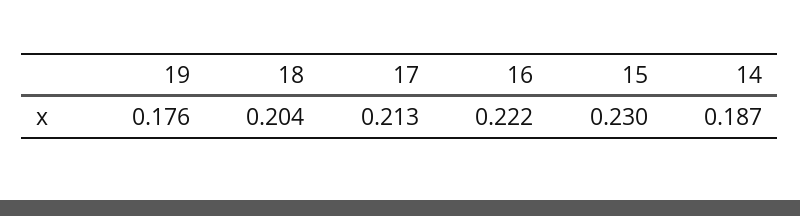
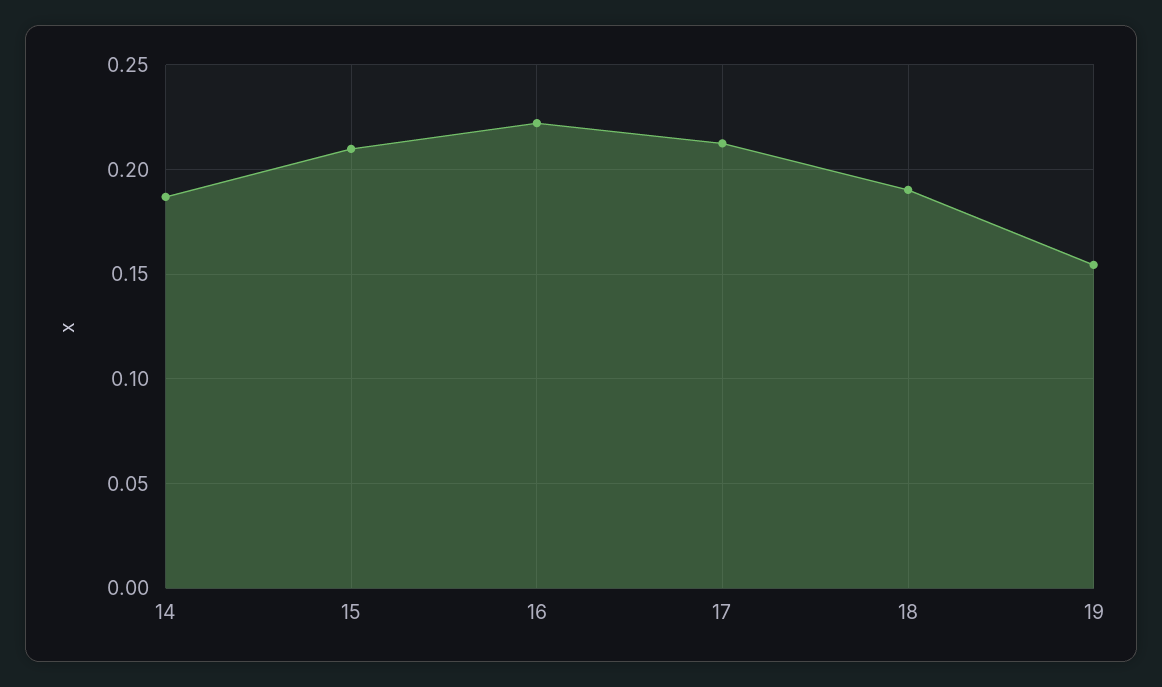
19: 0.176 -> 0.155
18: 0.204 -> 0.19
15: 0.23 -> 0.21

